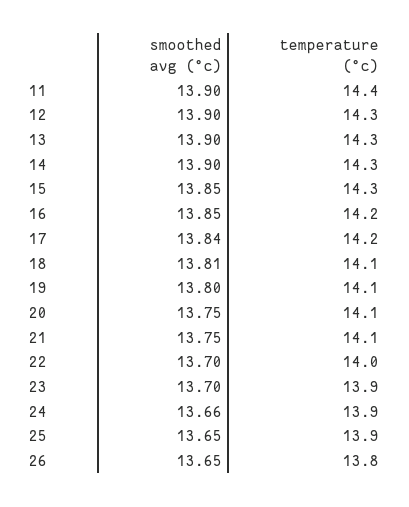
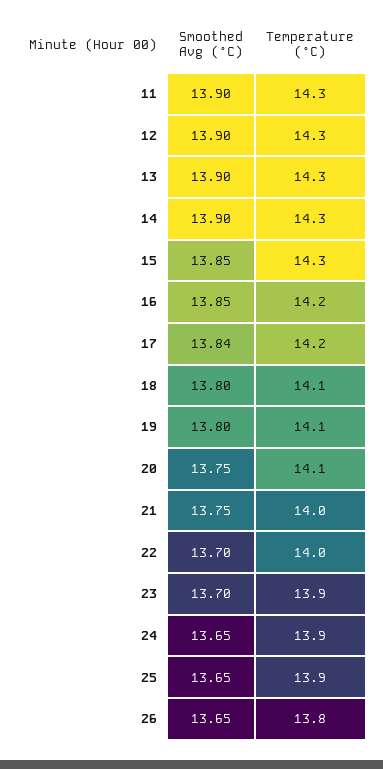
temperature (°c), 11: 14.4 -> 14.3
smoothed avg (°c), 18: 13.81 -> 13.8
temperature (°c), 21: 14.1 -> 14
smoothed avg (°c), 24: 13.66 -> 13.65

